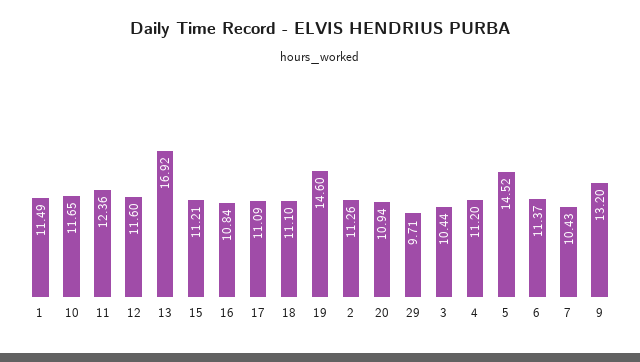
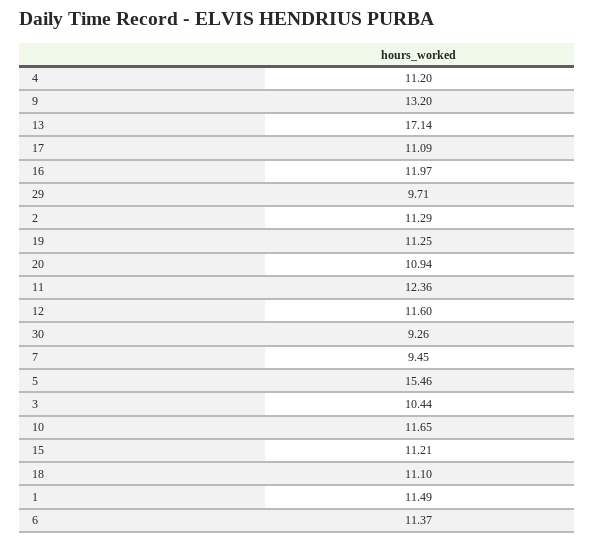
13: 16.92 -> 17.14
16: 10.84 -> 11.97
19: 14.6 -> 11.25
2: 11.26 -> 11.29
5: 14.52 -> 15.46
7: 10.43 -> 9.45
30: none -> 9.26

